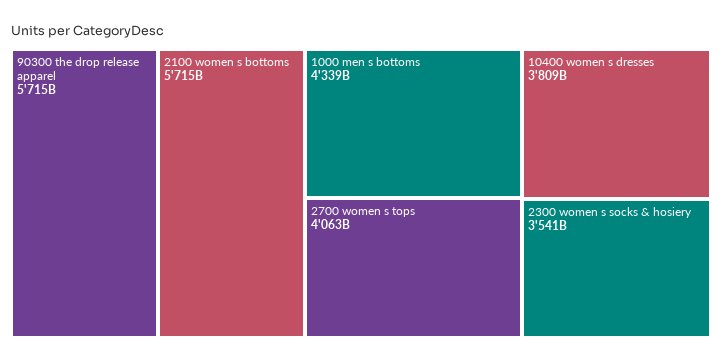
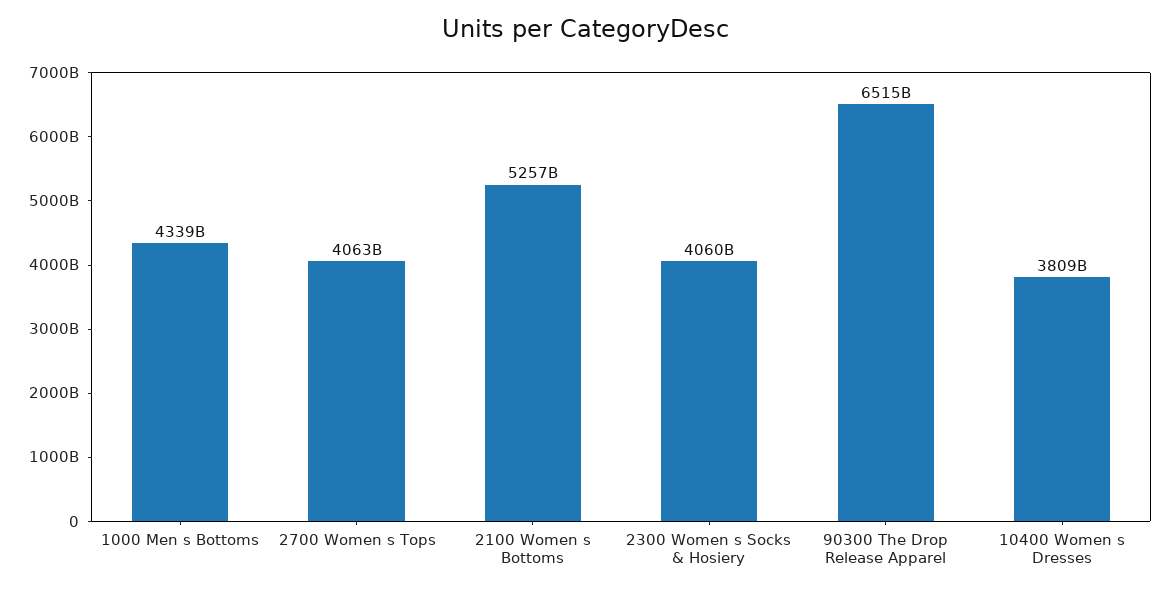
90300 the drop release apparel: 5715000000000 -> 6515000000000
2100 women s bottoms: 5715000000000 -> 5257000000000
2300 women s socks & hosiery: 3541000000000 -> 4060000000000

